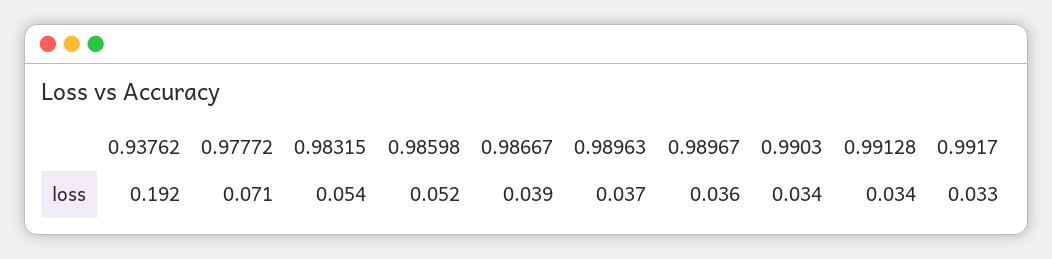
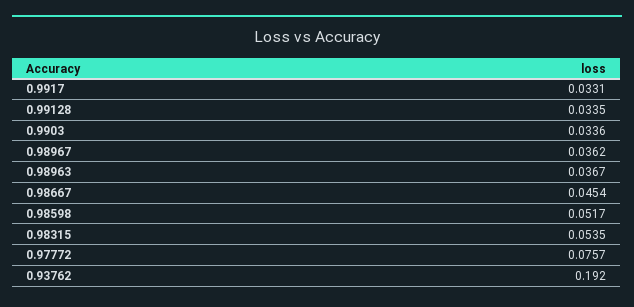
0.97772: 0.071 -> 0.0757
0.98667: 0.039 -> 0.0454

